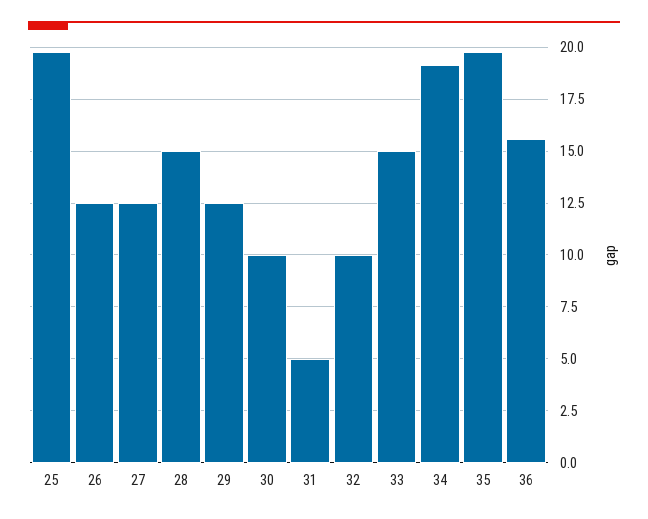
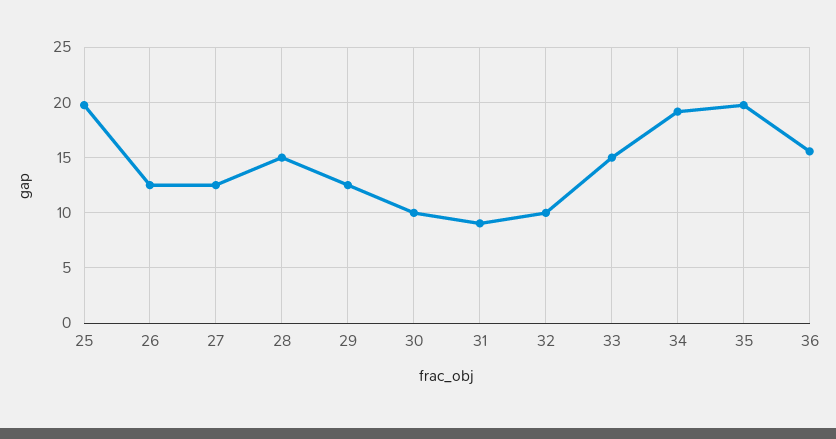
31: 5 -> 9

